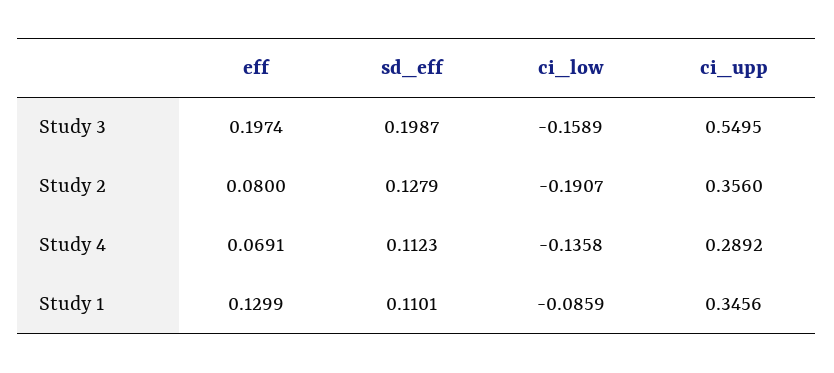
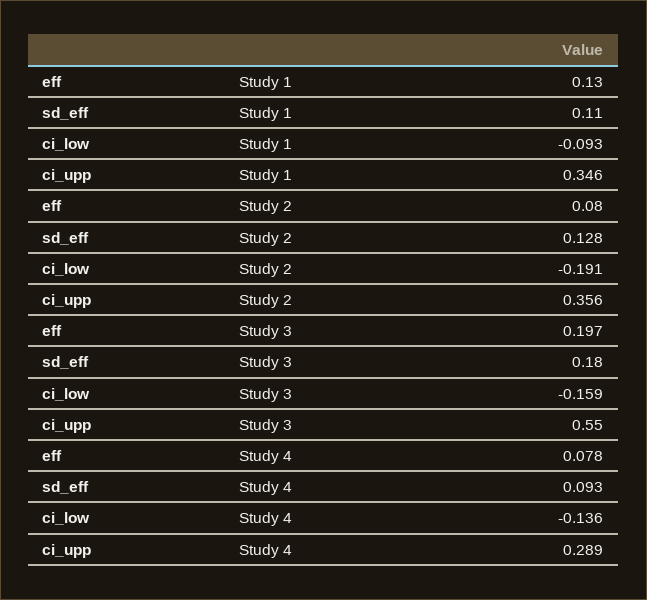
sd_eff, Study 3: 0.1987 -> 0.18
eff, Study 4: 0.0691 -> 0.078
sd_eff, Study 4: 0.1123 -> 0.093
ci_low, Study 1: -0.0859 -> -0.093

